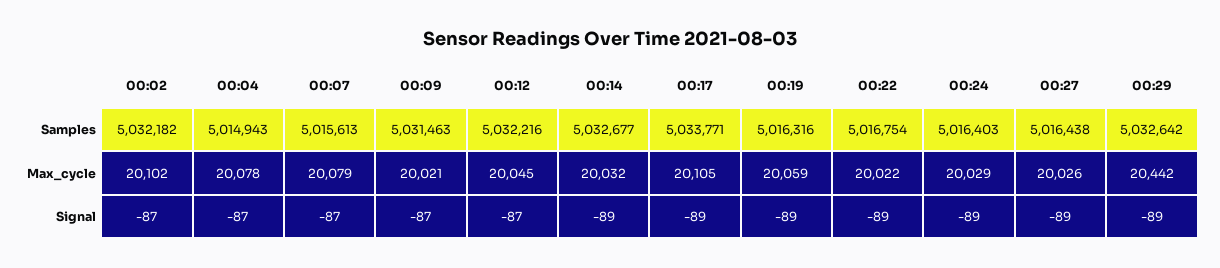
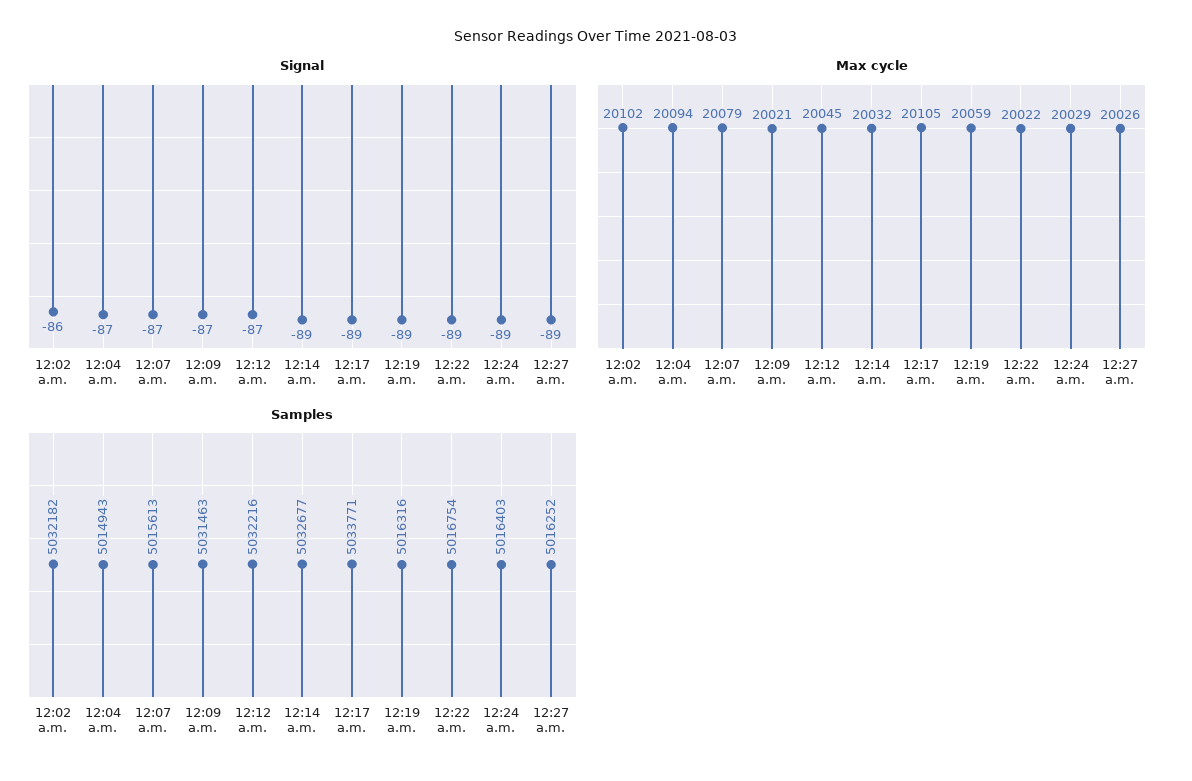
Samples, 00:27: 5016438 -> 5016252
Samples, 00:29: 5032642 -> none
Max_cycle, 00:04: 20078 -> 20094
Max_cycle, 00:29: 20442 -> none
Signal, 00:02: -87 -> -86
Signal, 00:29: -89 -> none

